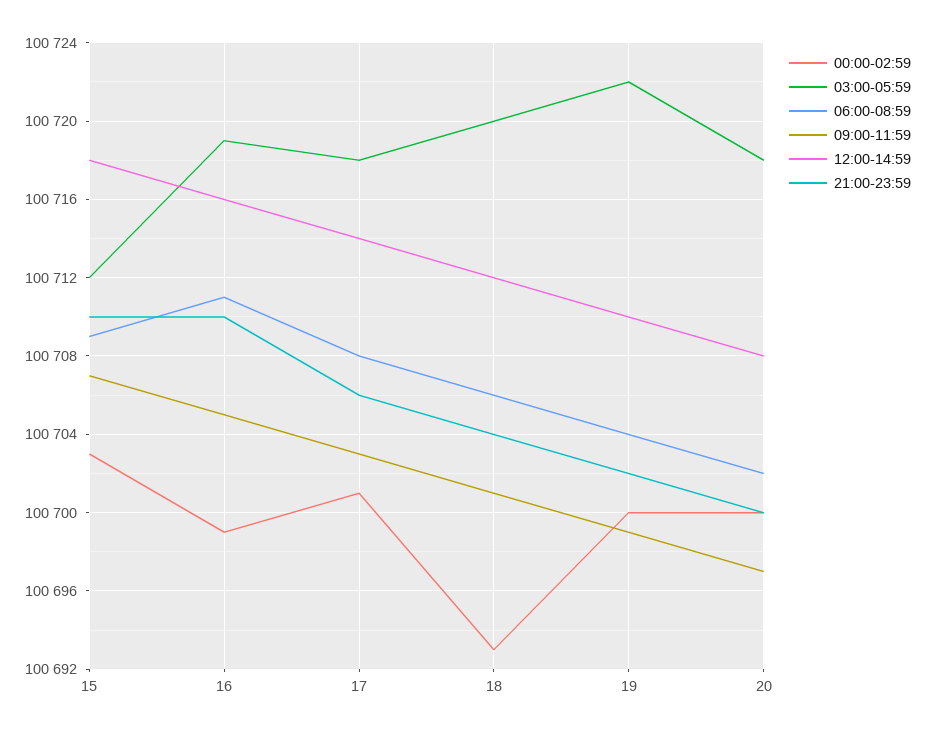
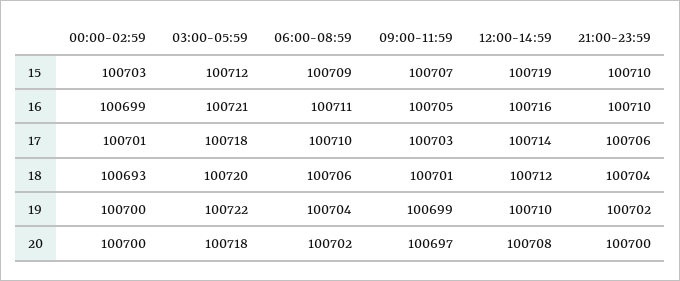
12:00-14:59, 15: 100718 -> 100719
03:00-05:59, 16: 100719 -> 100721
06:00-08:59, 17: 100708 -> 100710

